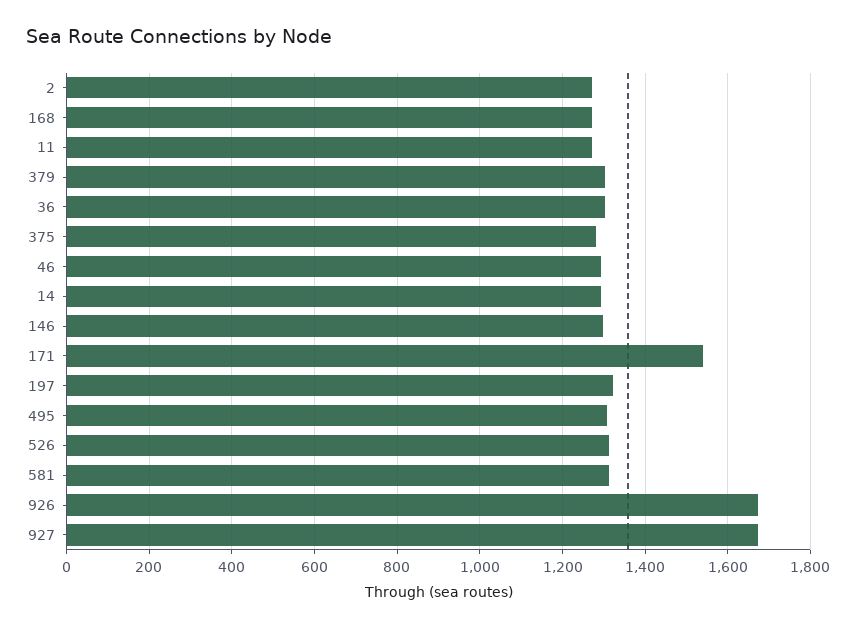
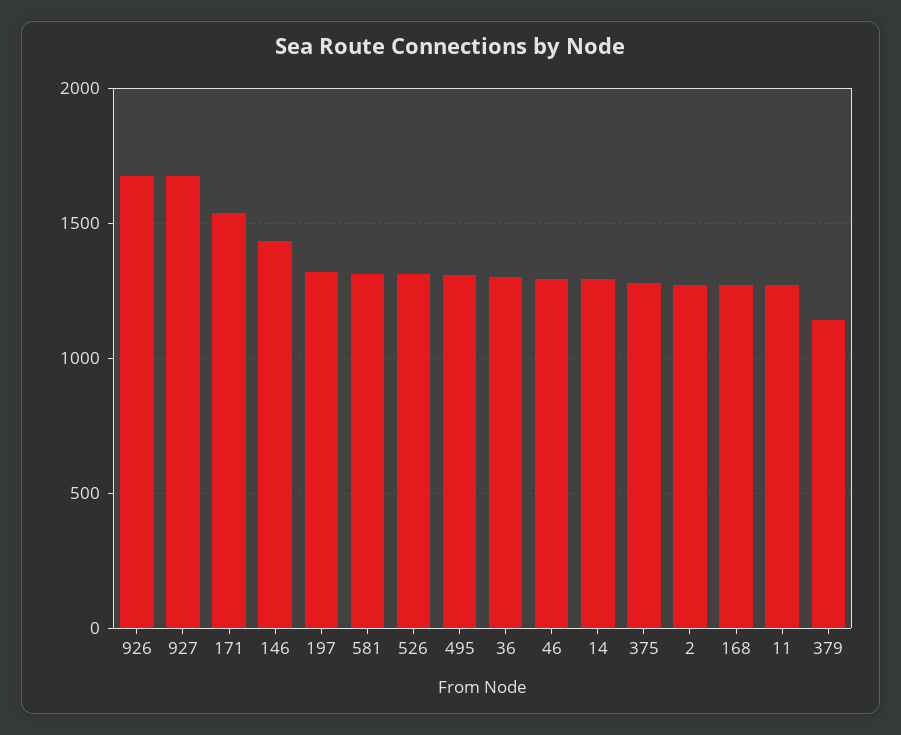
379: 1300 -> 1150
146: 1300 -> 1450

